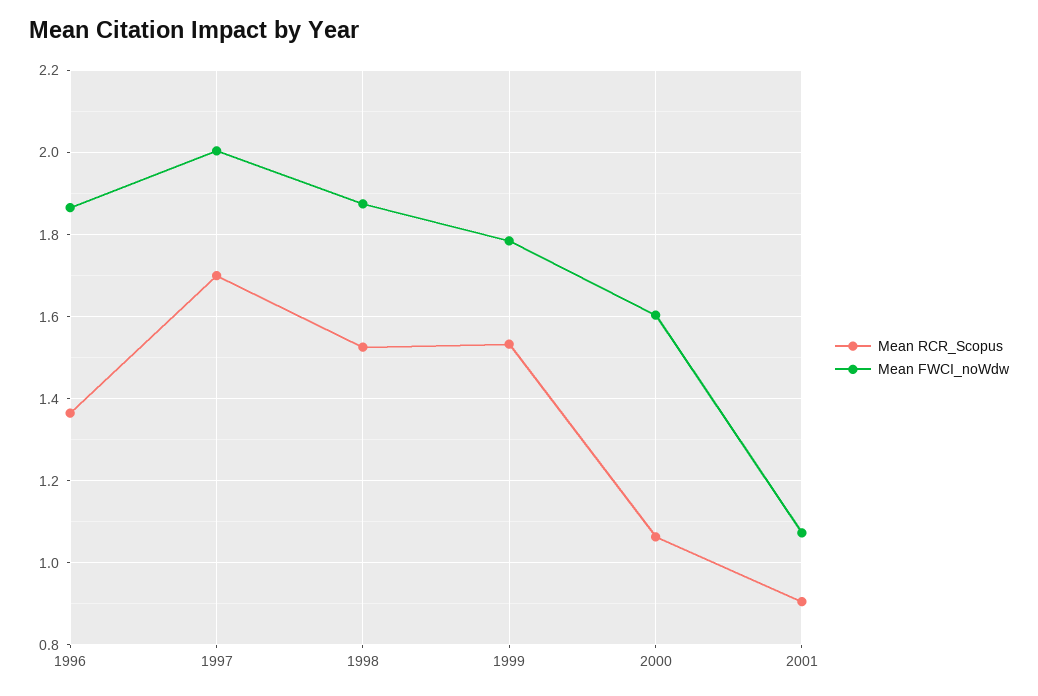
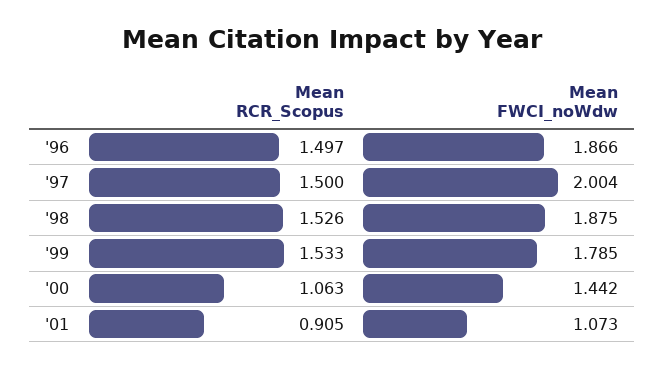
Mean RCR_Scopus, 1996: 1.36 -> 1.497
Mean RCR_Scopus, 1997: 1.7 -> 1.5
Mean FWCI_noWdw, 2000: 1.6 -> 1.442

